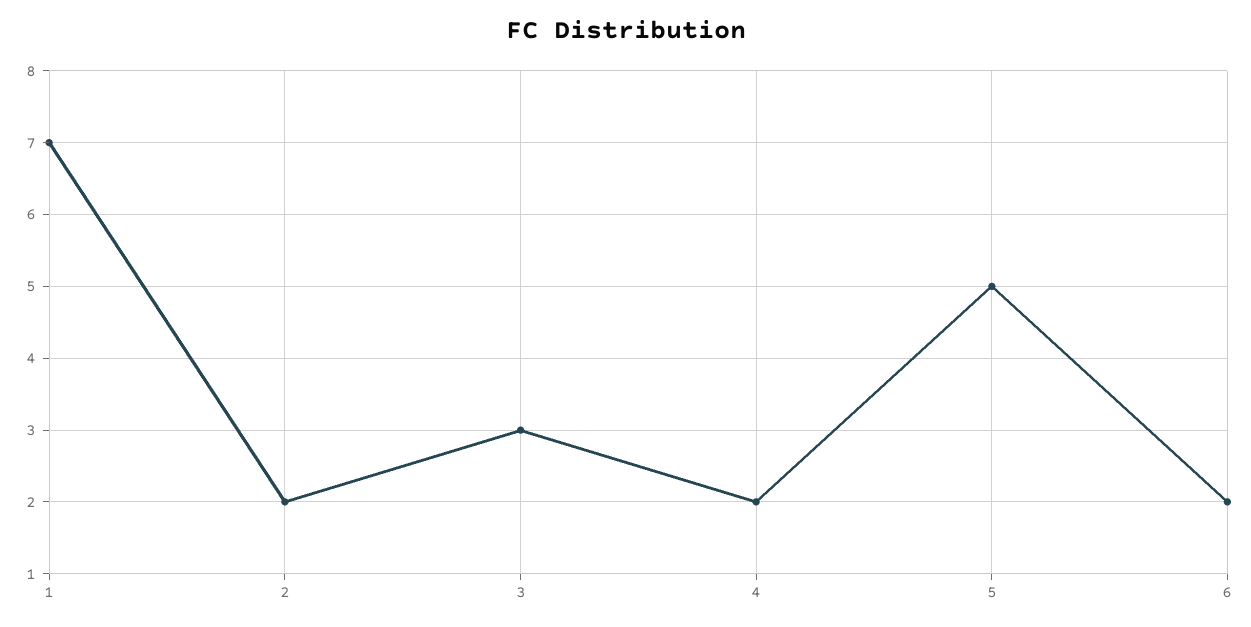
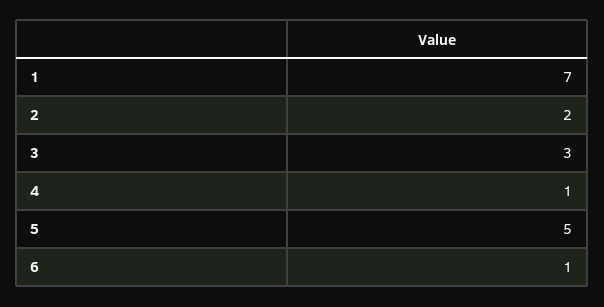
4: 2 -> 1
6: 2 -> 1

